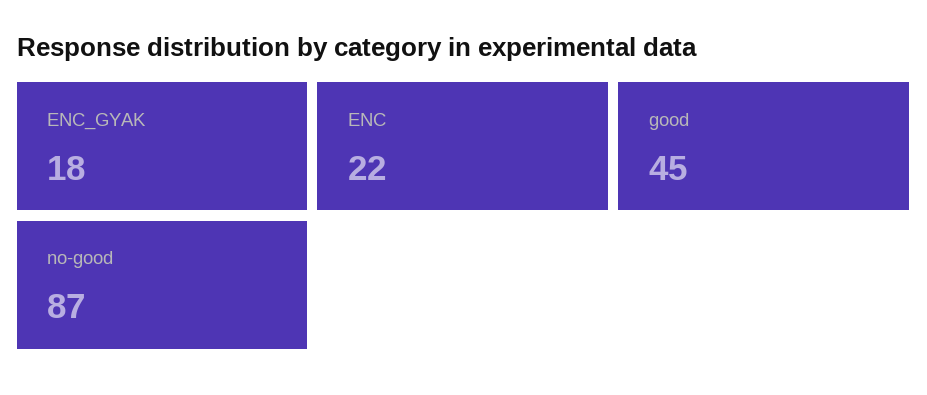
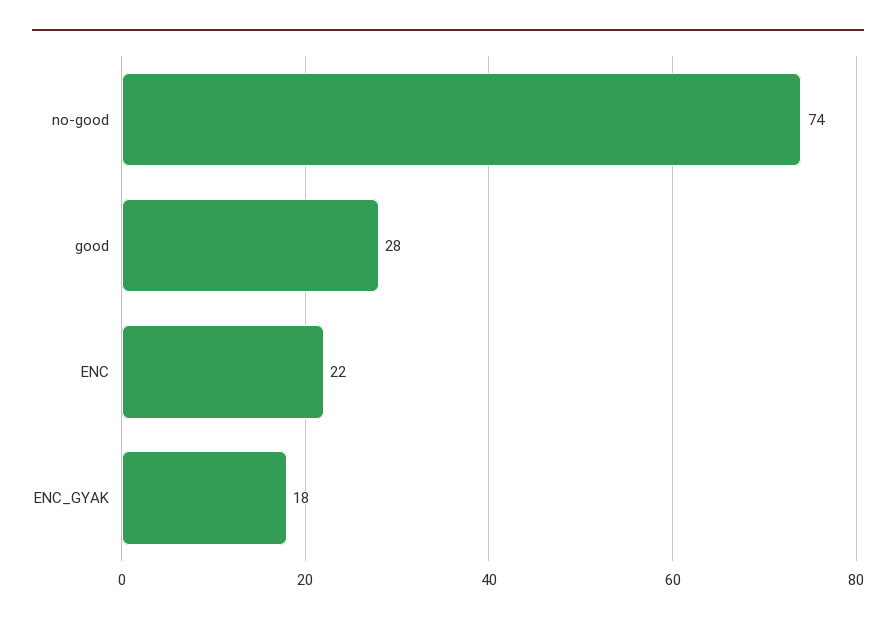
good: 45 -> 28
no-good: 87 -> 74

